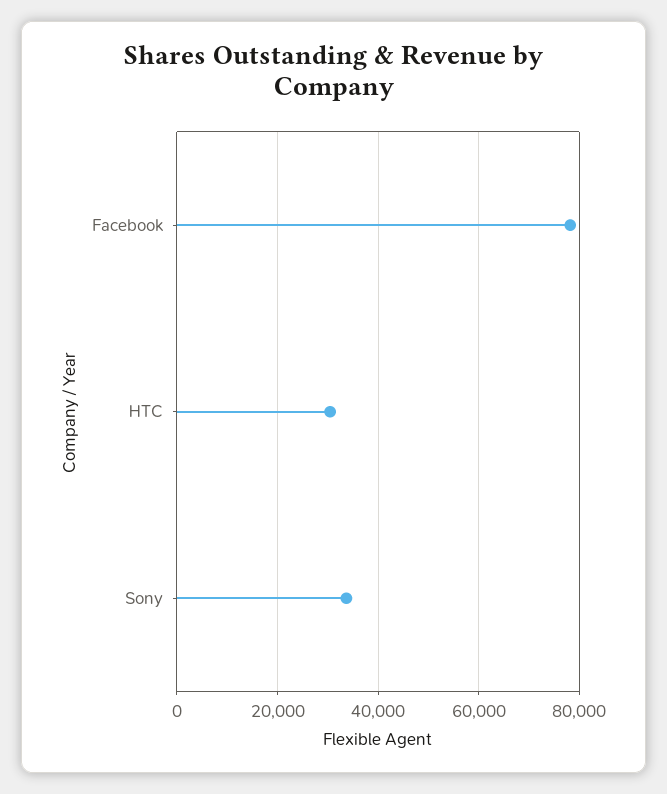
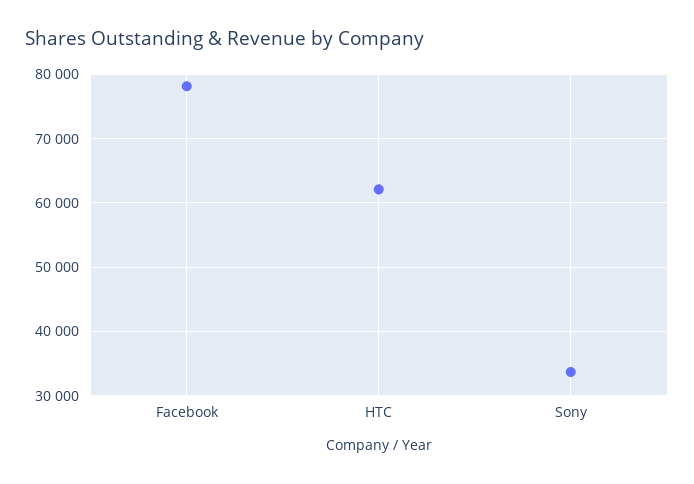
HTC: 30000 -> 62000

